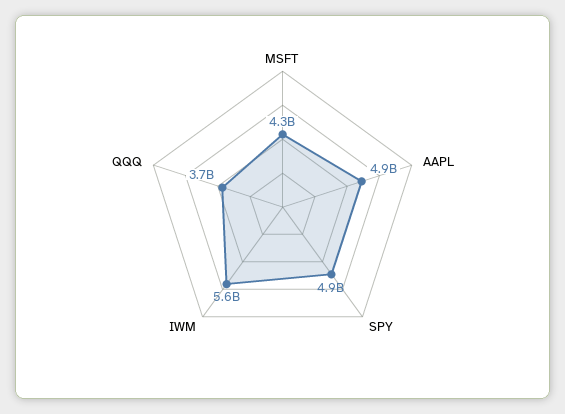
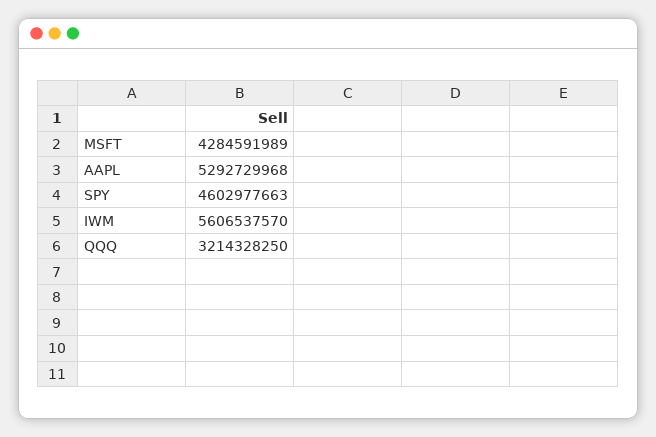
AAPL: 4900000000 -> 5292729968
SPY: 4900000000 -> 4602977663
QQQ: 3700000000 -> 3214328250

